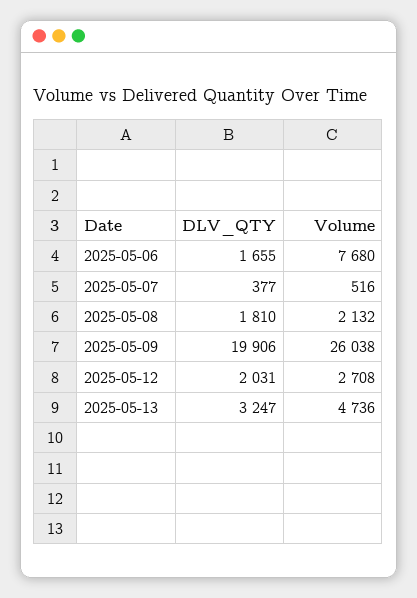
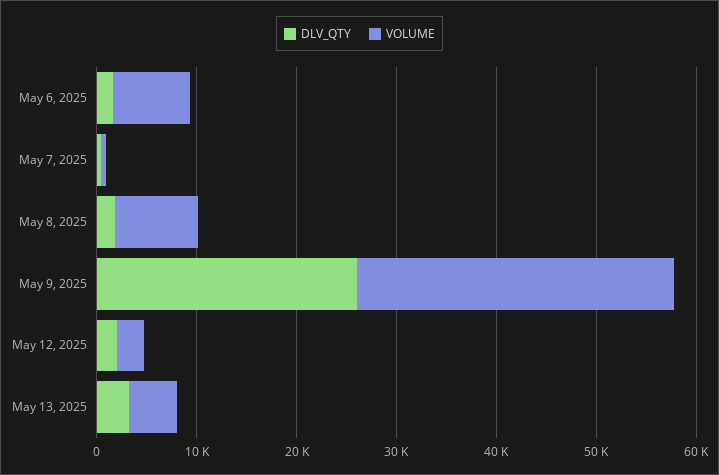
Volume, 2025-05-08: 2132 -> 8000
DLV_QTY, 2025-05-09: 19906 -> 26000
Volume, 2025-05-09: 26038 -> 32000

